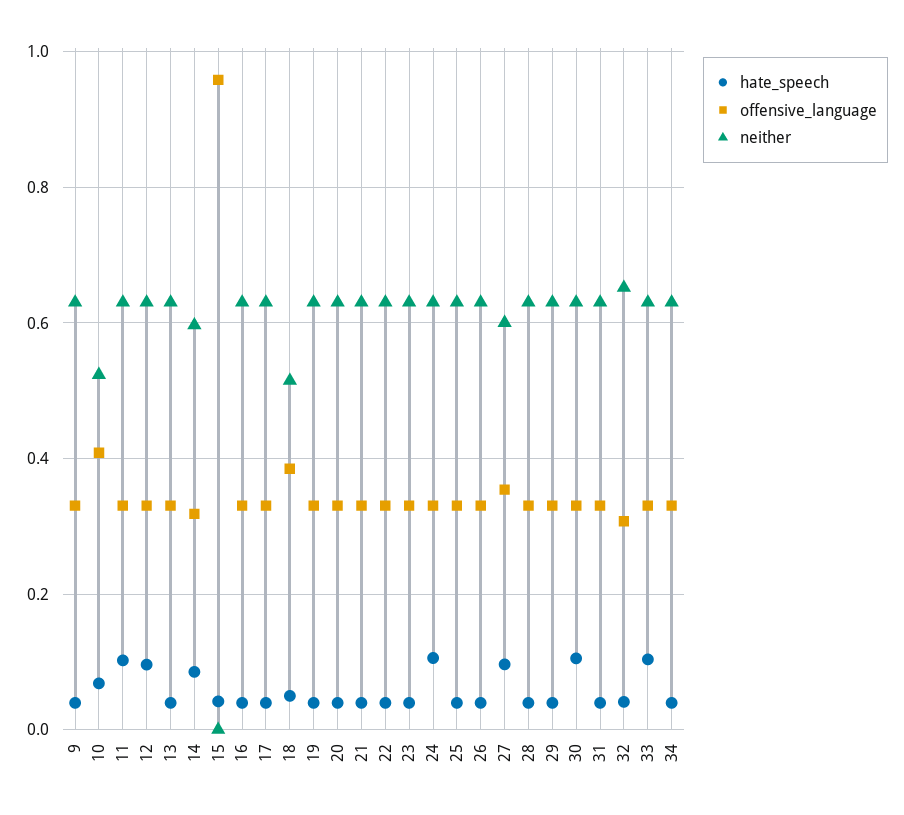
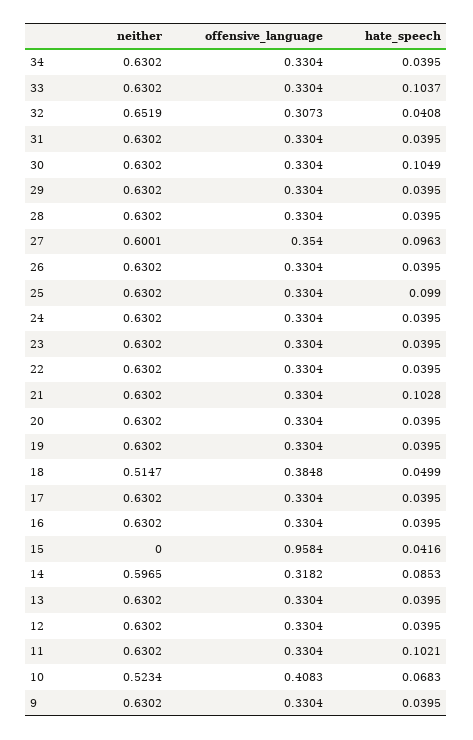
hate_speech, 12: 0.1 -> 0.0395
hate_speech, 21: 0.04 -> 0.1028
hate_speech, 24: 0.1 -> 0.0395
hate_speech, 25: 0.04 -> 0.099

